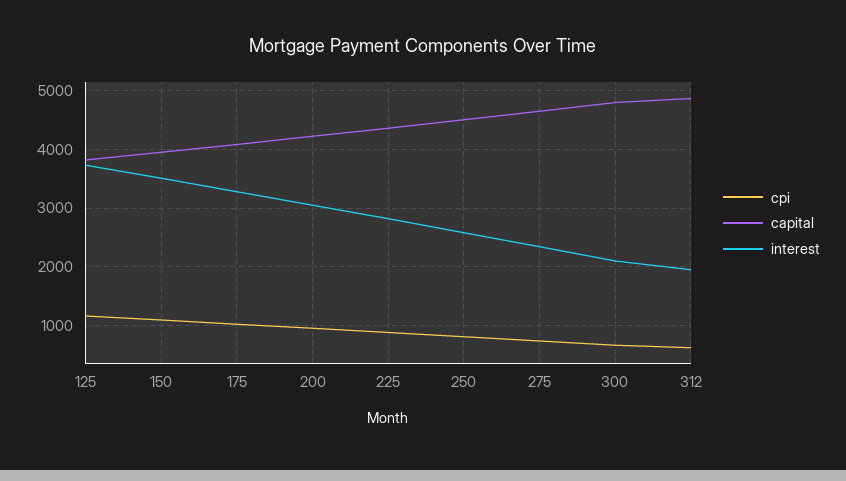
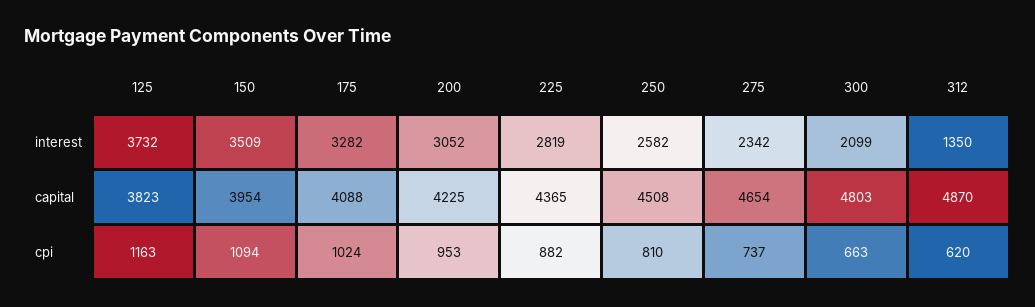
interest, 312: 2000 -> 1350

